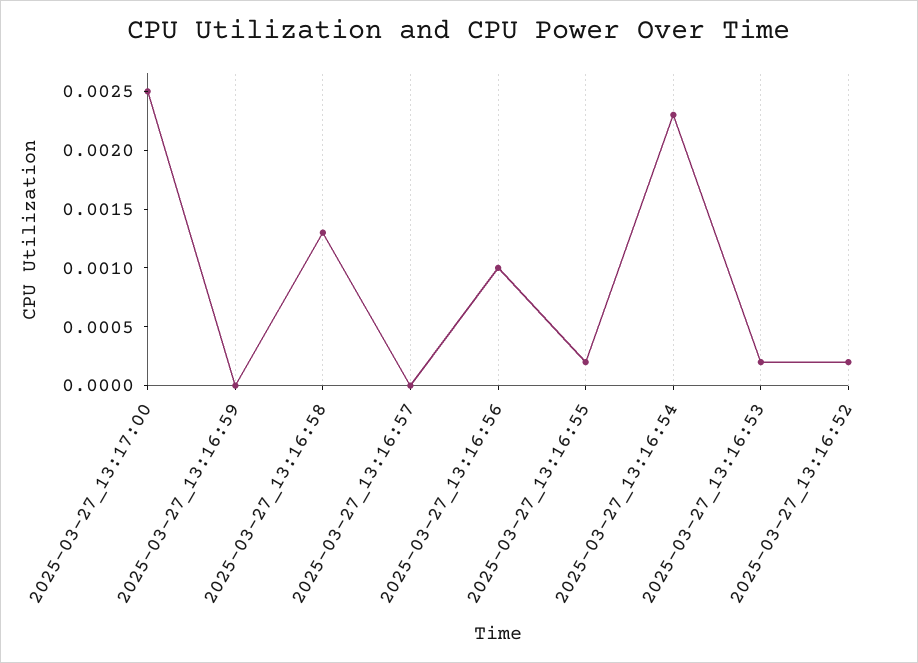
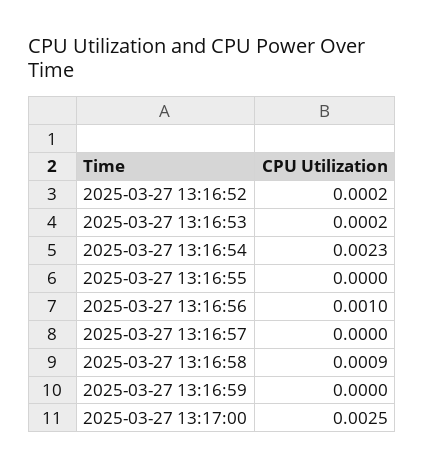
2025-03-27_13:16:58: 0.0013 -> 0.0009
2025-03-27_13:16:55: 0.0002 -> 0

